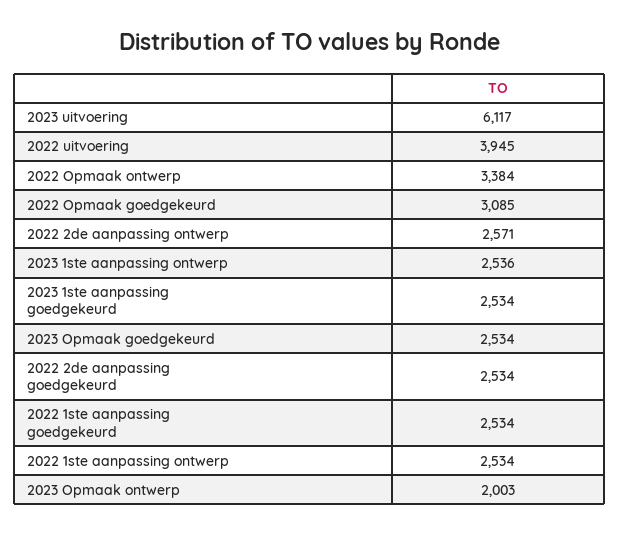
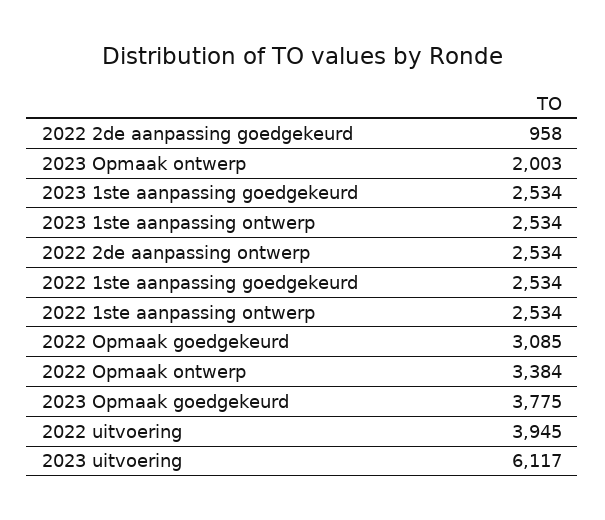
2022 2de aanpassing ontwerp: 2571 -> 2534
2023 1ste aanpassing ontwerp: 2536 -> 2534
2023 Opmaak goedgekeurd: 2534 -> 3775
2022 2de aanpassing goedgekeurd: 2534 -> 958

